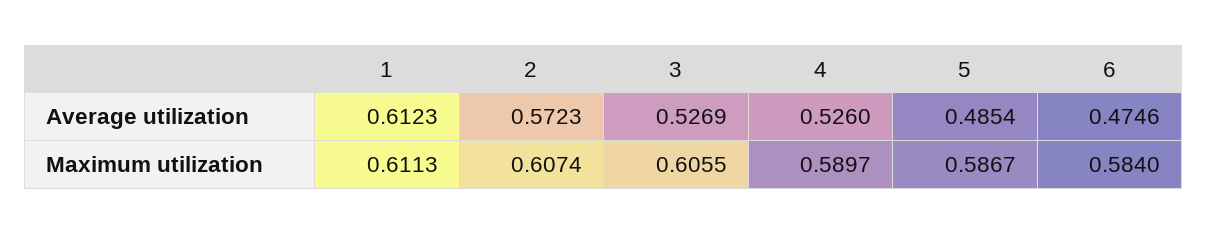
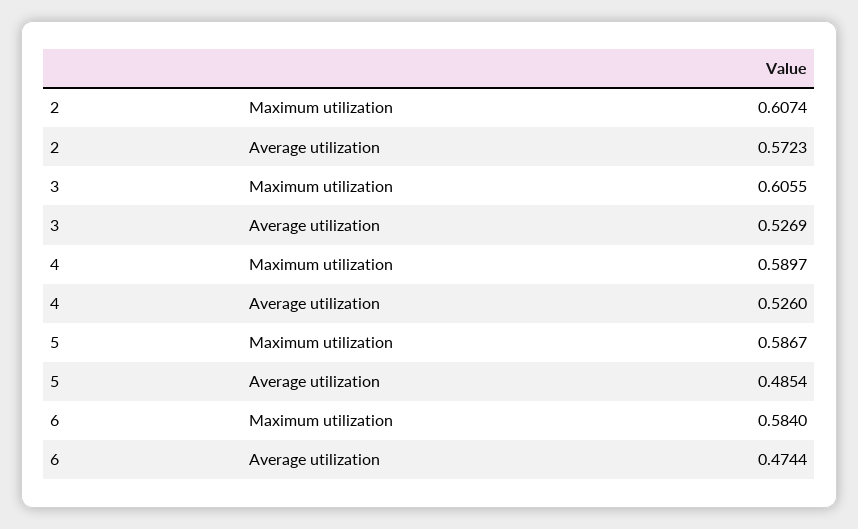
1, Average utilization: 0.6123 -> none
6, Average utilization: 0.4746 -> 0.4744
1, Maximum utilization: 0.6113 -> none

